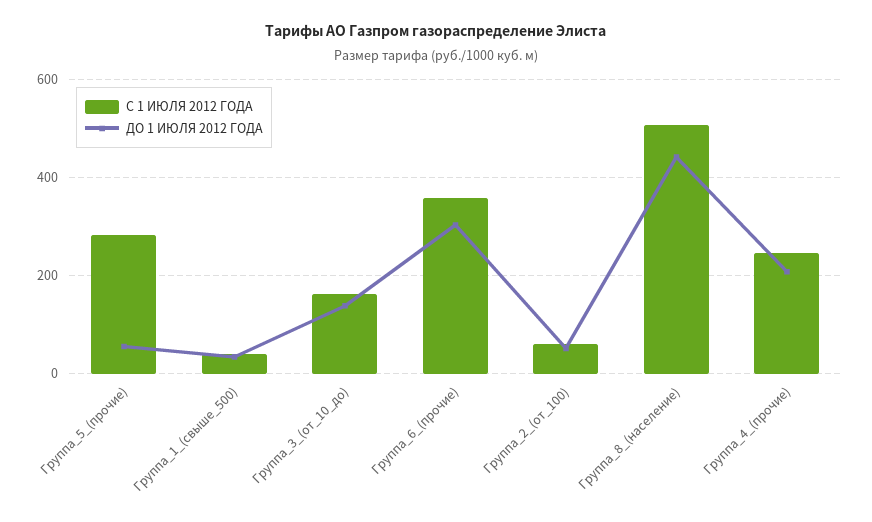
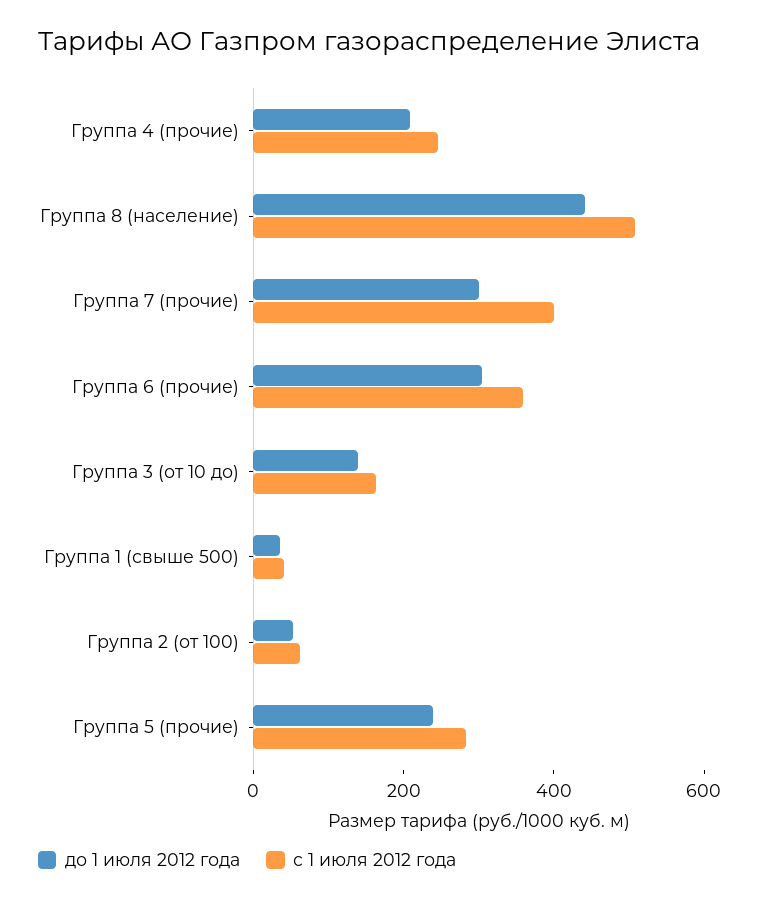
ДО 1 ИЮЛЯ 2012 ГОДА, Группа_5_(прочие): 60 -> 250
ДО 1 ИЮЛЯ 2012 ГОДА, Группа 7 (прочие): none -> 300
С 1 ИЮЛЯ 2012 ГОДА, Группа 7 (прочие): none -> 400

